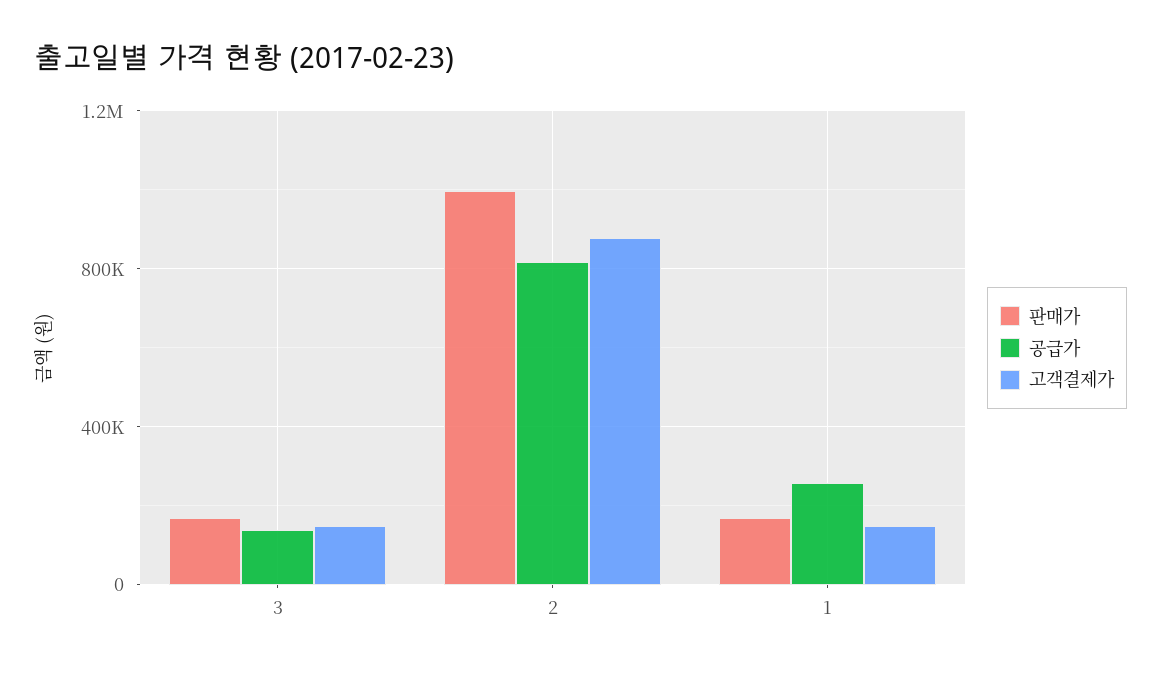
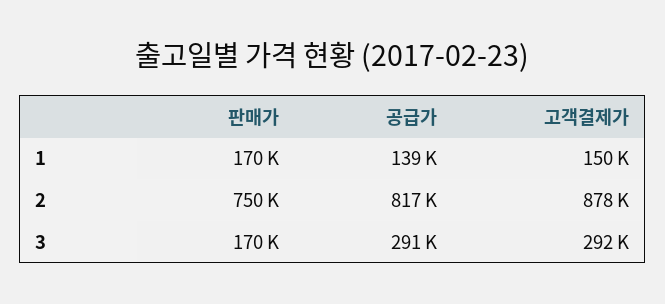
공급가, 3: 150000 -> 291000
고객결제가, 3: 150000 -> 292000
판매가, 2: 1000000 -> 750000
공급가, 1: 250000 -> 139000

